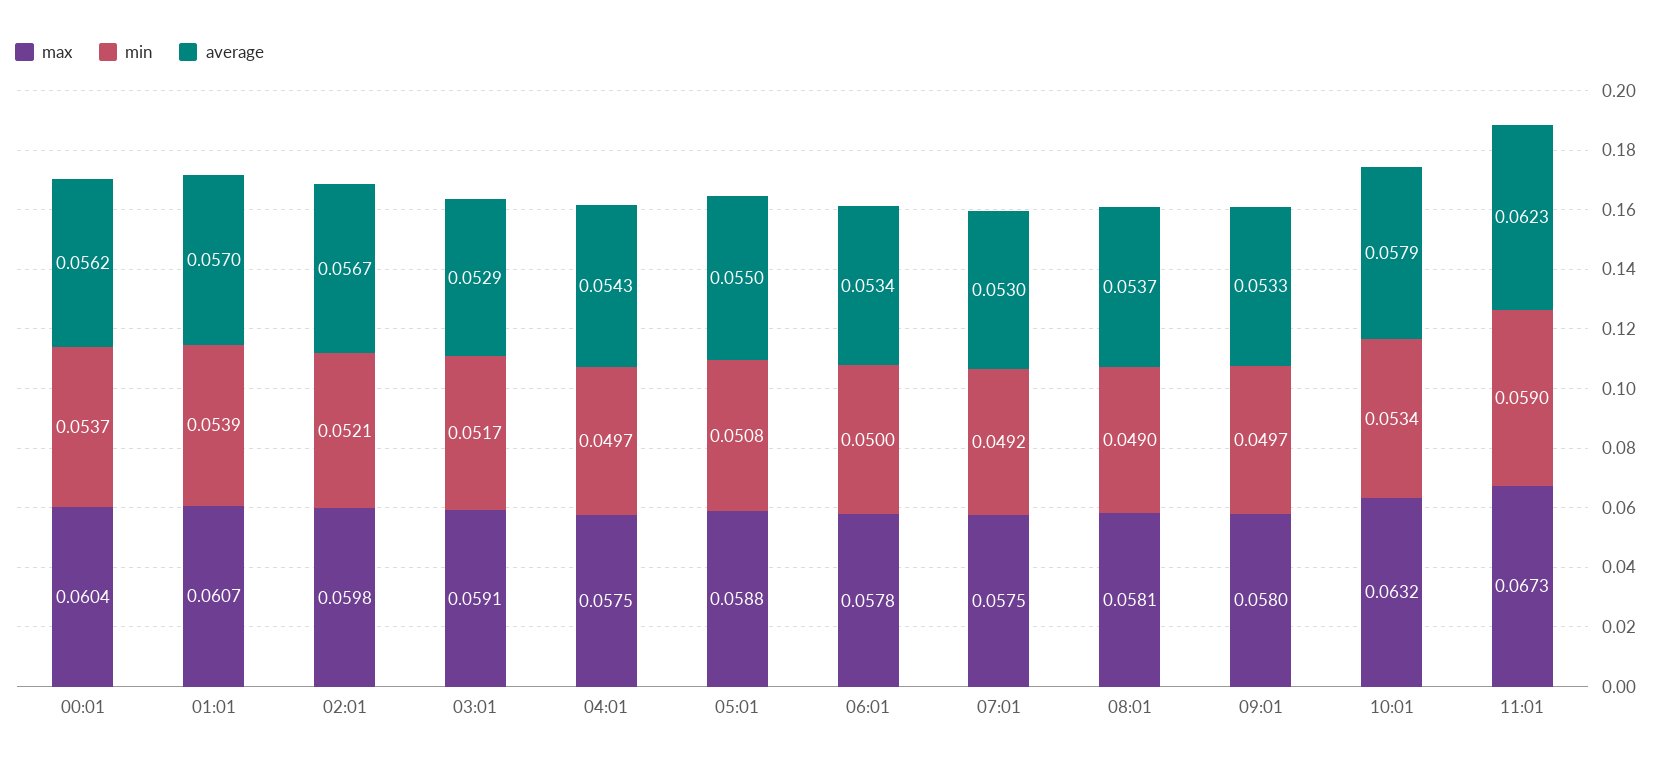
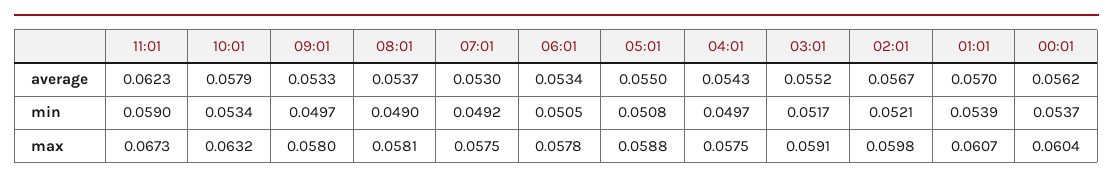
average, 03:01: 0.0529 -> 0.0552
min, 06:01: 0.05 -> 0.0505

